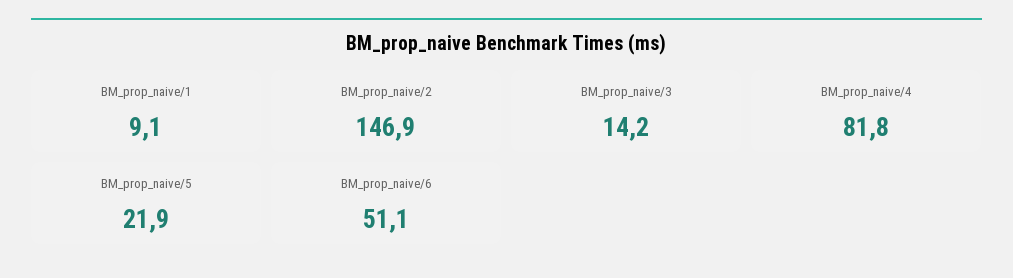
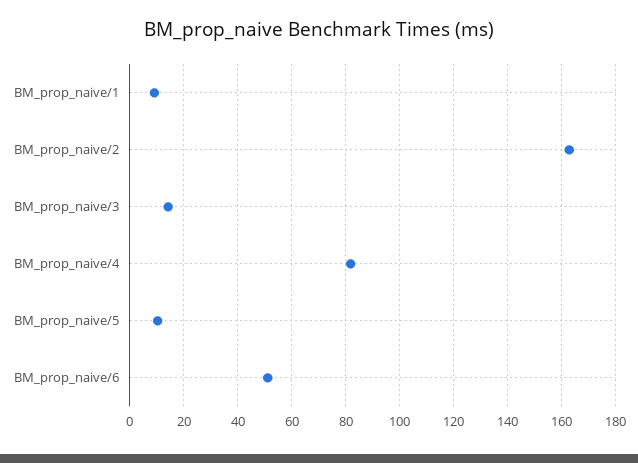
BM_prop_naive/2: 146.9 -> 162.5
BM_prop_naive/5: 21.9 -> 10

